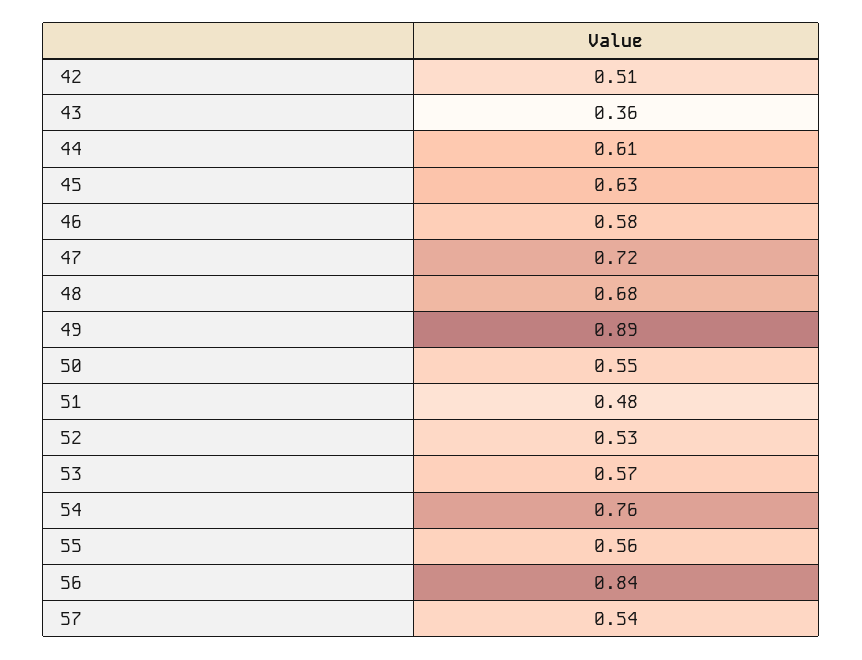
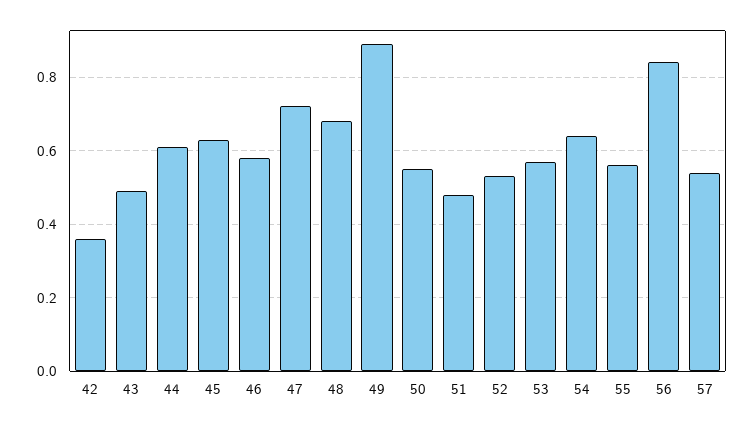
42: 0.51 -> 0.35
43: 0.36 -> 0.5
54: 0.76 -> 0.65

